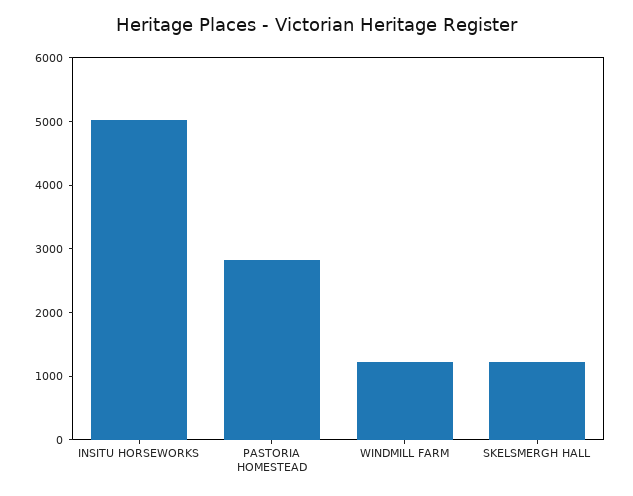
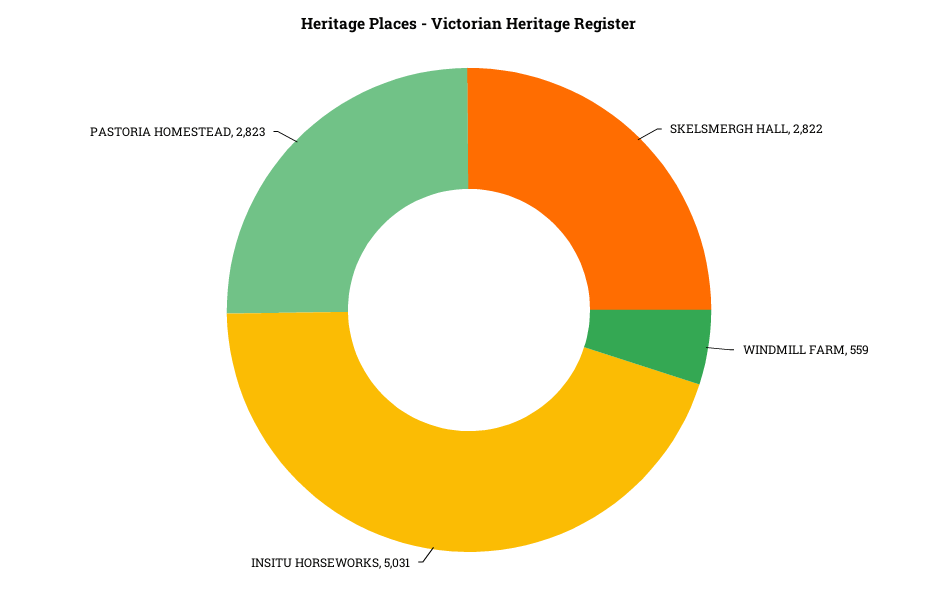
WINDMILL FARM: 1200 -> 559
SKELSMERGH HALL: 1200 -> 2822

